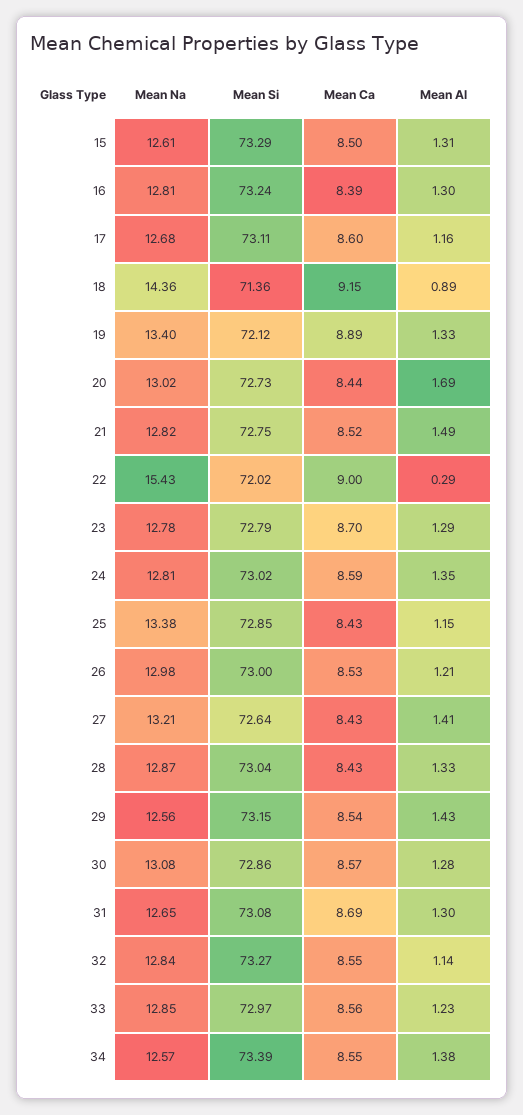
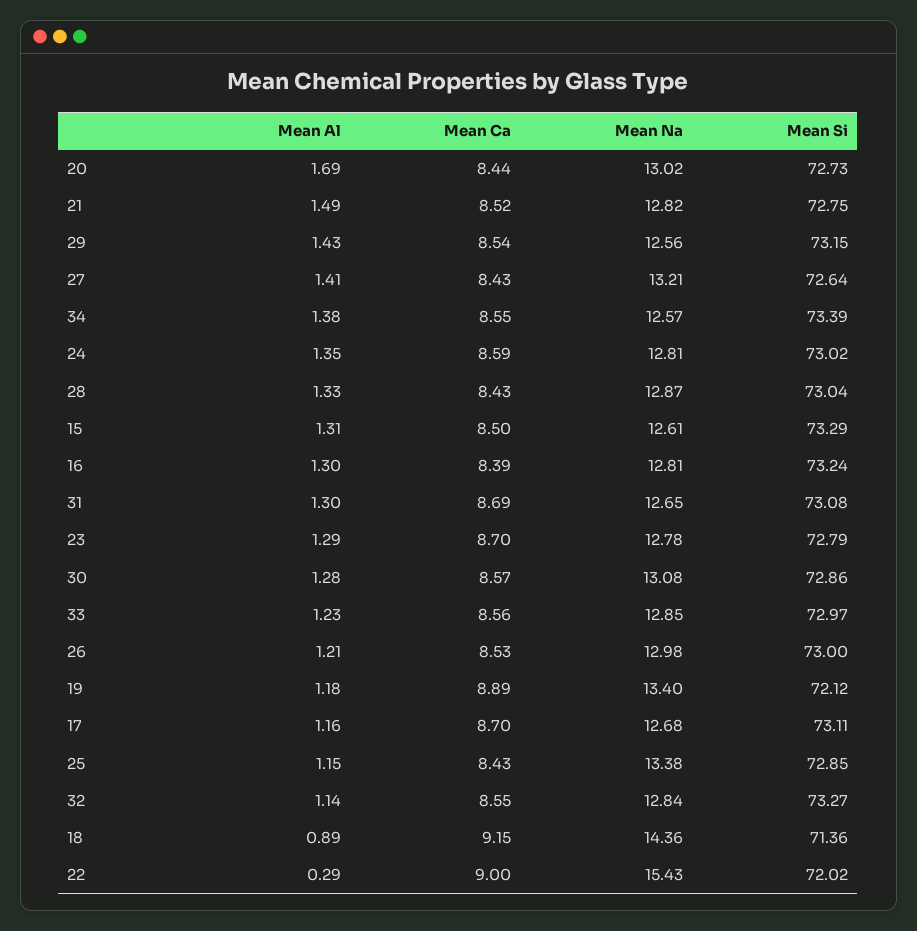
Mean Ca, 17: 8.6 -> 8.7
Mean Al, 19: 1.33 -> 1.18

